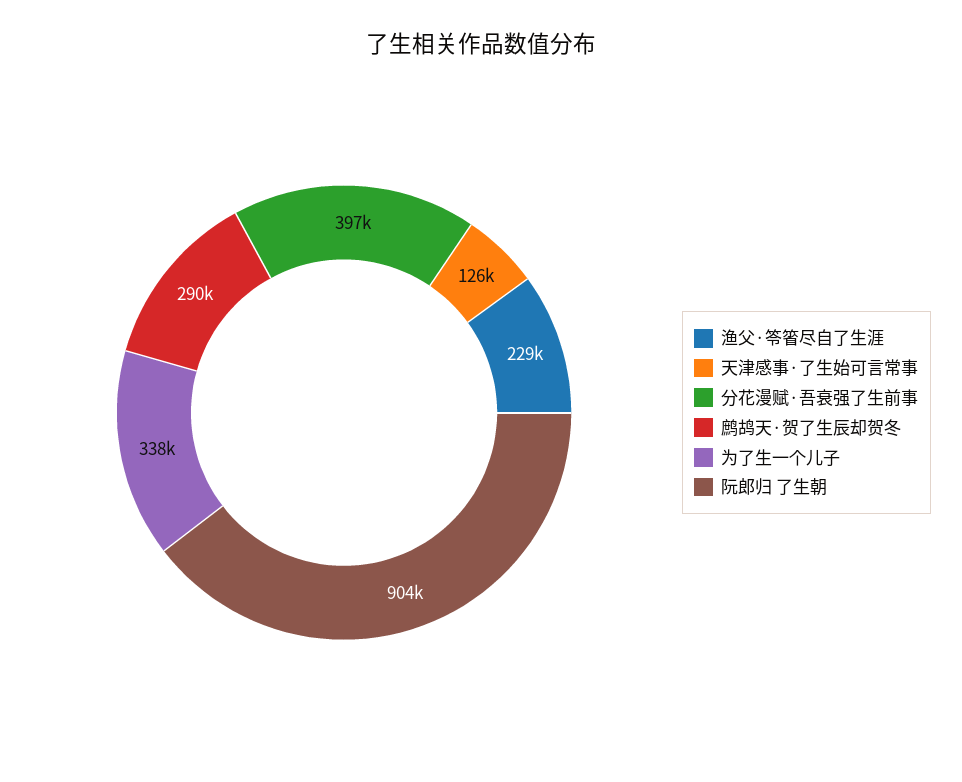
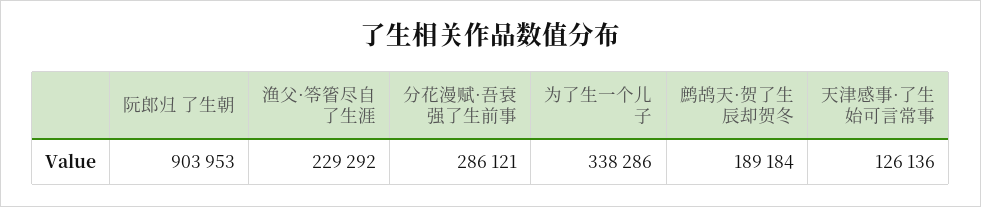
分花漫赋·吾衰强了生前事: 397000 -> 286121
鹧鸪天·贺了生辰却贺冬: 290000 -> 189184

